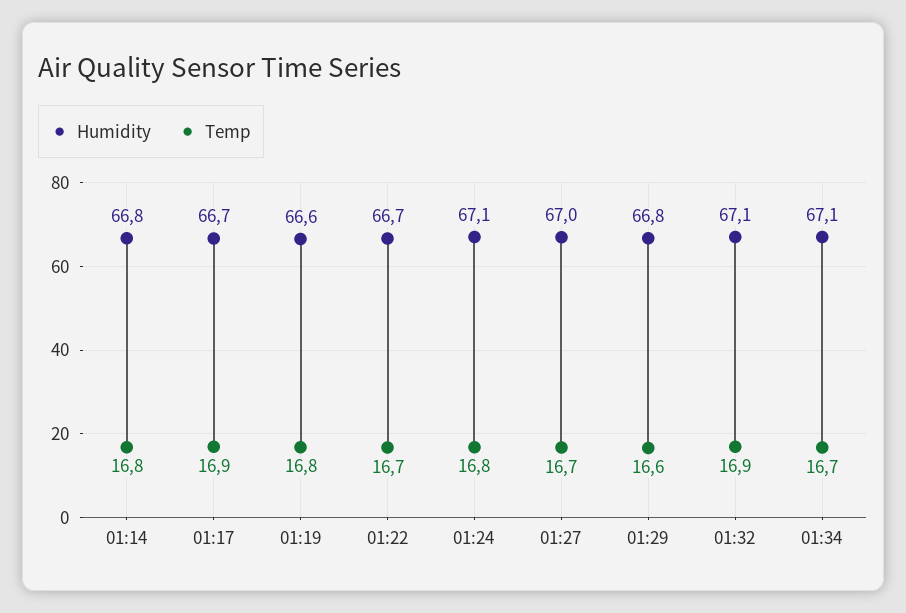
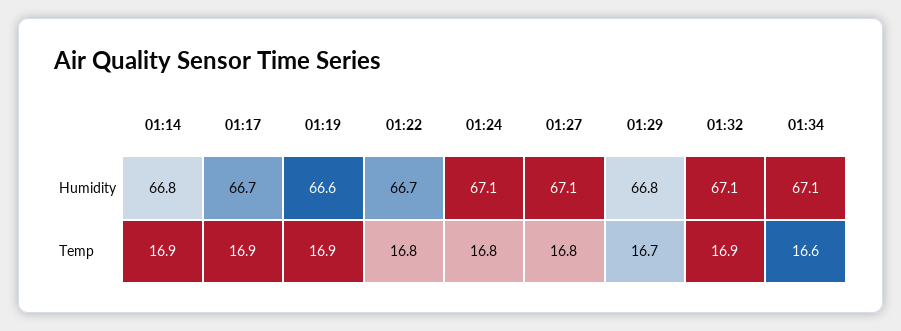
Temp, 01:14: 16.8 -> 16.9
Temp, 01:19: 16.8 -> 16.9
Temp, 01:22: 16.7 -> 16.8
Humidity, 01:27: 67 -> 67.1
Temp, 01:27: 16.7 -> 16.8
Temp, 01:29: 16.6 -> 16.7
Temp, 01:34: 16.7 -> 16.6

